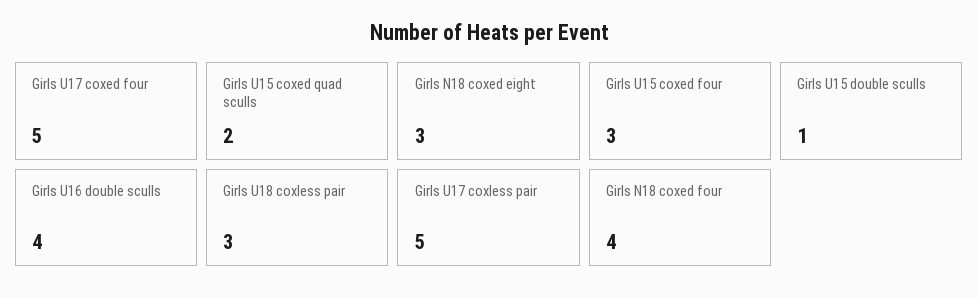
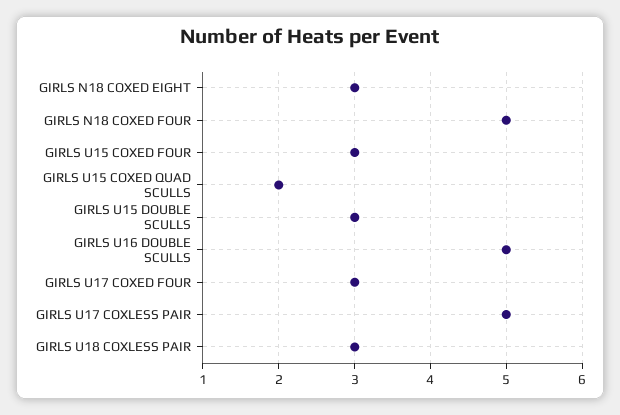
Girls U17 coxed four: 5 -> 3
Girls U15 double sculls: 1 -> 3
Girls U16 double sculls: 4 -> 5
Girls N18 coxed four: 4 -> 5

